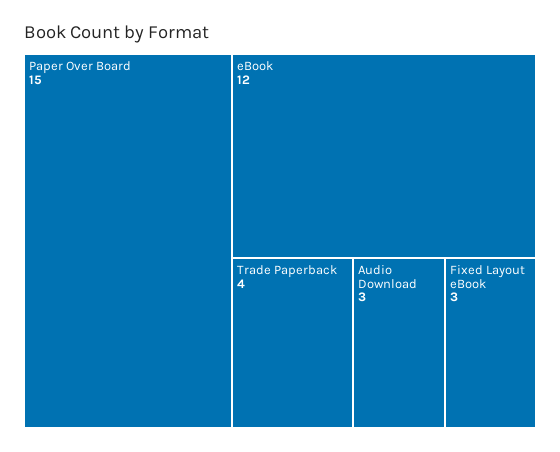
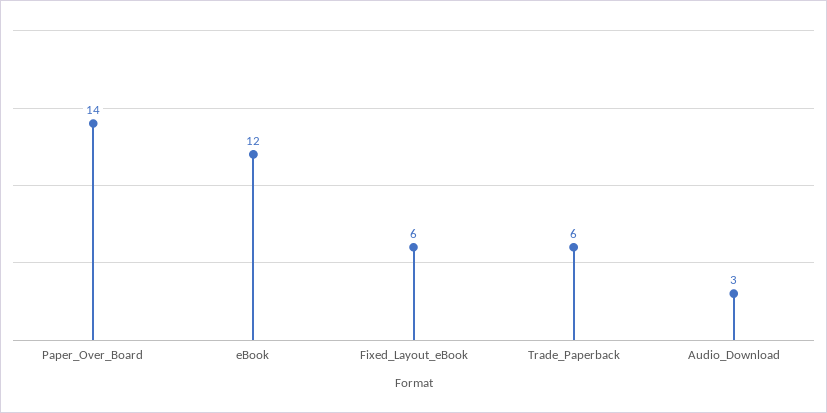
Paper Over Board: 15 -> 14
Trade Paperback: 4 -> 6
Fixed Layout eBook: 3 -> 6

